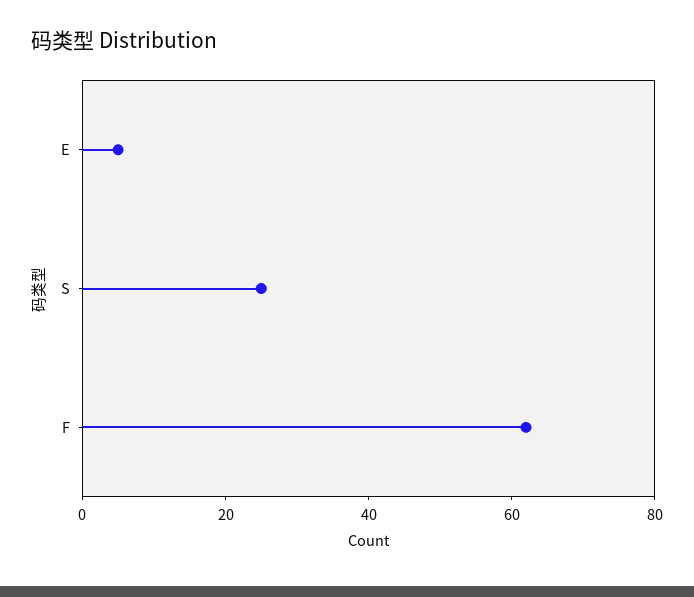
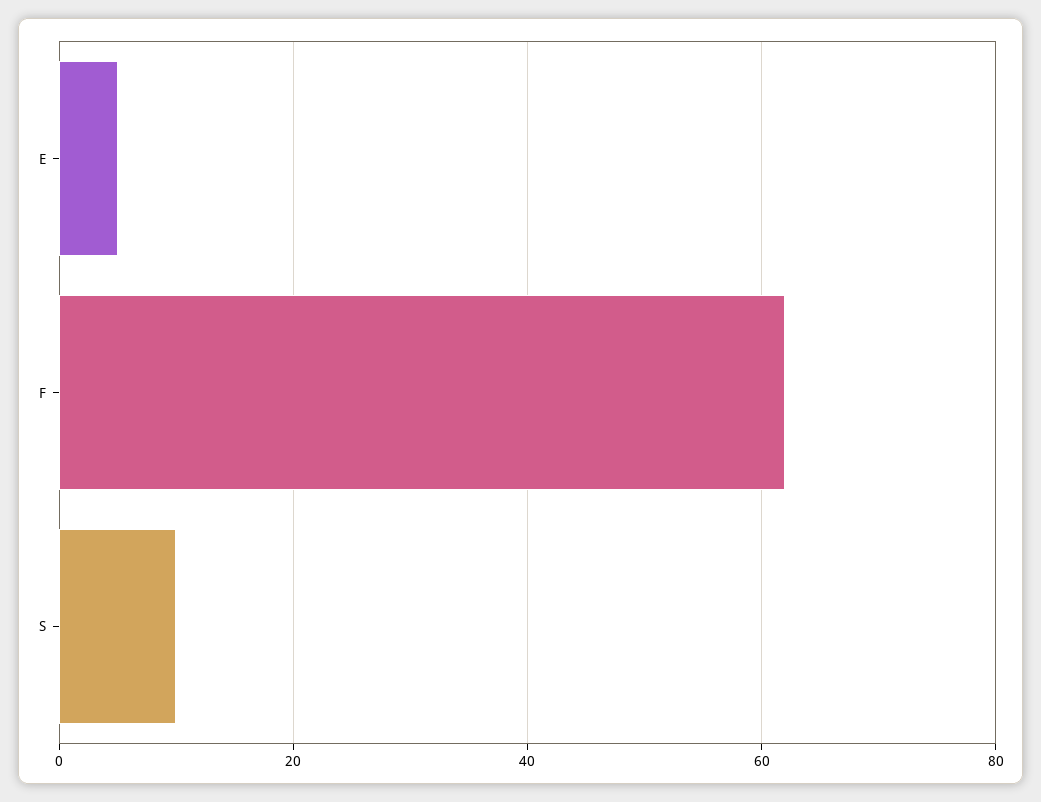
S: 25 -> 10

